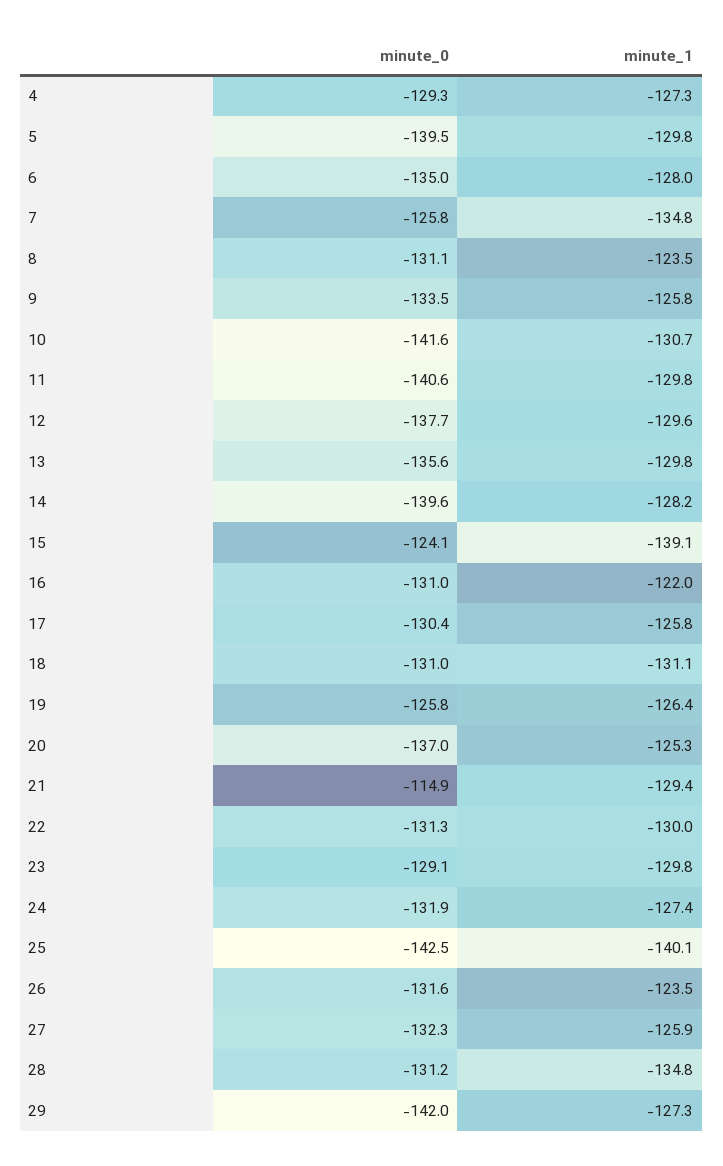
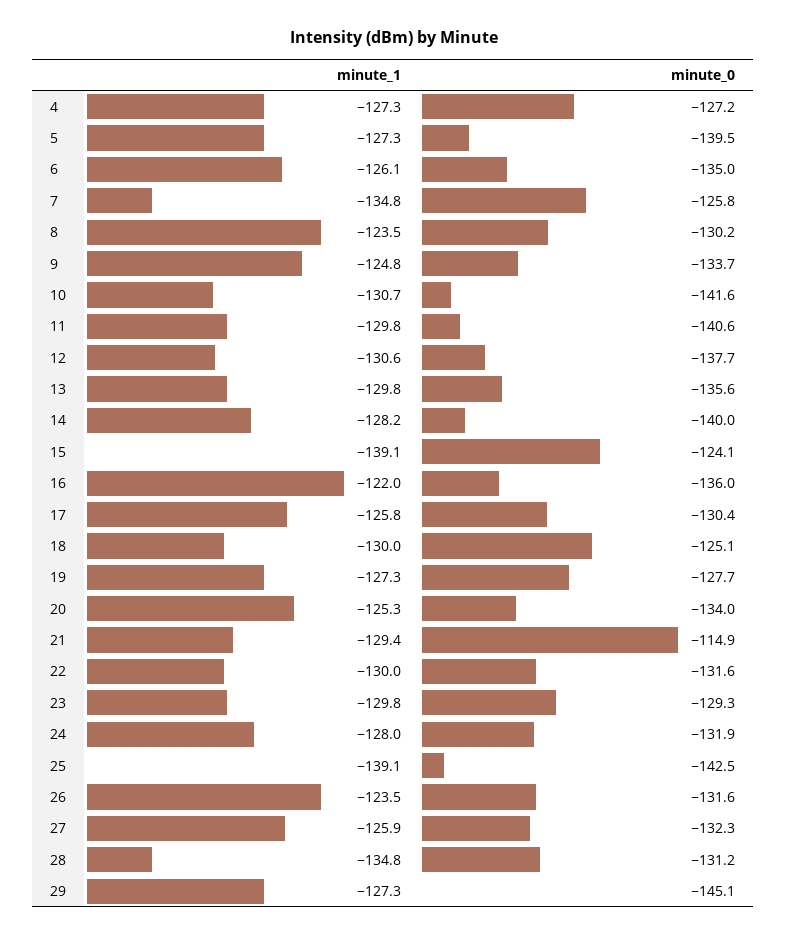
minute_0, 4: -129.3 -> -127.2
minute_1, 5: -129.8 -> -127.3
minute_1, 6: -128 -> -126.1
minute_0, 8: -131.1 -> -130.2
minute_0, 9: -133.5 -> -133.7
minute_1, 9: -125.8 -> -124.8
minute_1, 12: -129.6 -> -130.6
minute_0, 14: -139.6 -> -140
minute_0, 16: -131 -> -136
minute_0, 18: -131 -> -125.1
minute_1, 18: -131.1 -> -130
minute_0, 19: -125.8 -> -127.7
minute_1, 19: -126.4 -> -127.3
minute_0, 20: -137 -> -134
minute_0, 22: -131.3 -> -131.6
minute_0, 23: -129.1 -> -129.3
minute_1, 24: -127.4 -> -128
minute_1, 25: -140.1 -> -139.1
minute_0, 29: -142 -> -145.1

